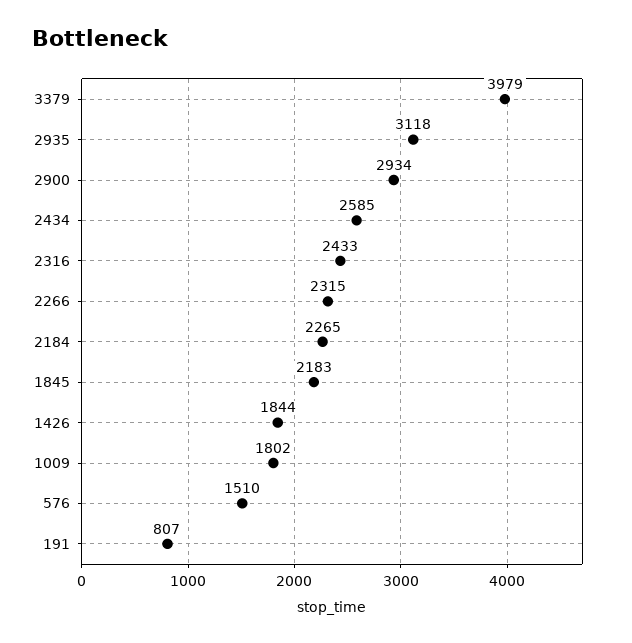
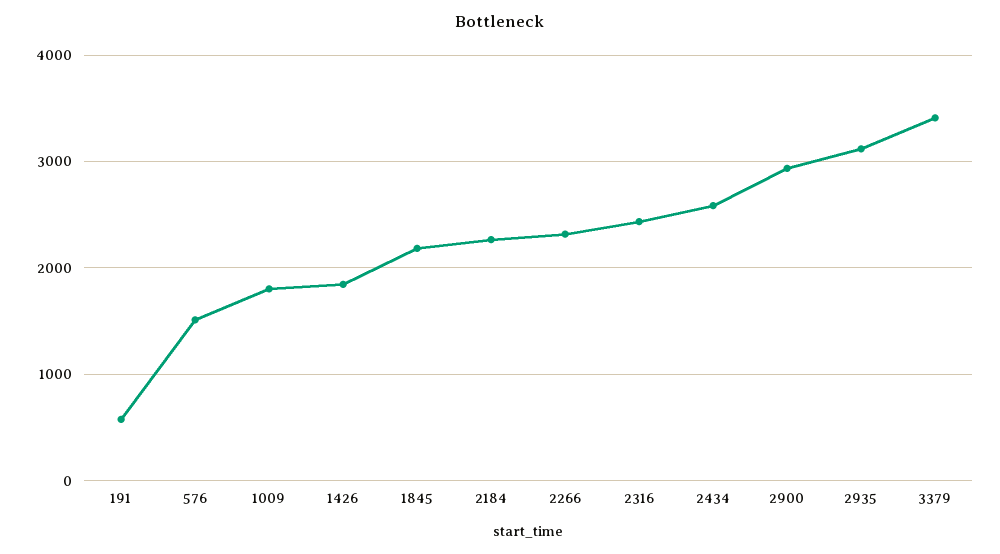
3379: 3979 -> 3400
191: 807 -> 600

